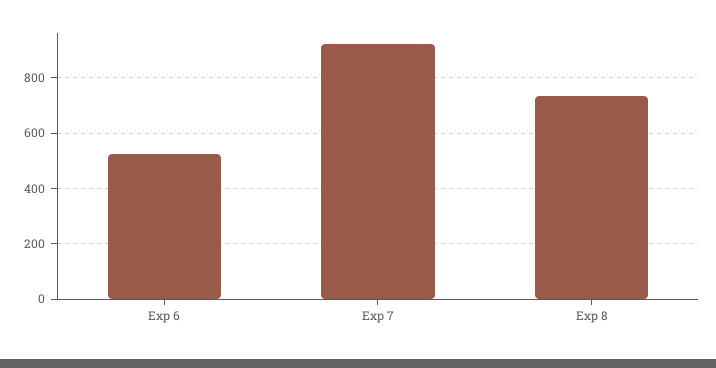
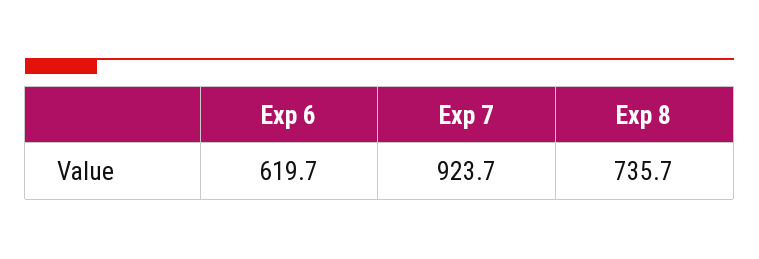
Exp 6: 525 -> 619.7

